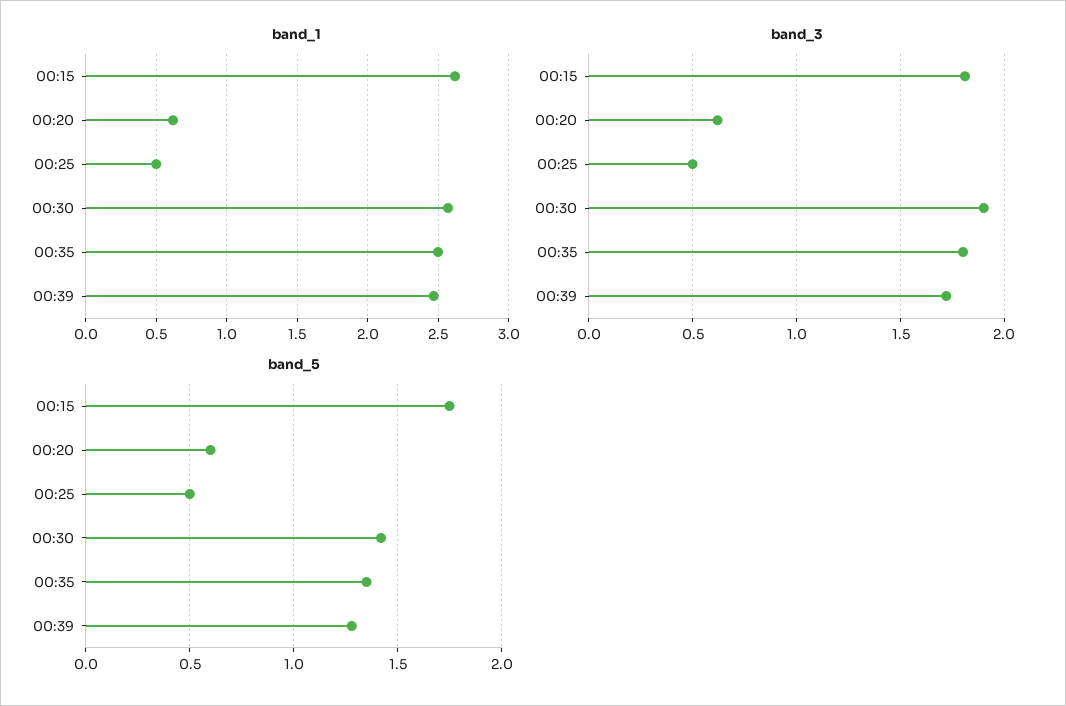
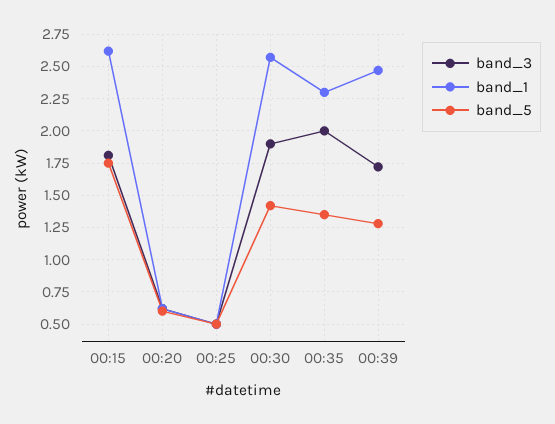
band_1, 00:35: 2.5 -> 2.3
band_3, 00:35: 1.8 -> 2

